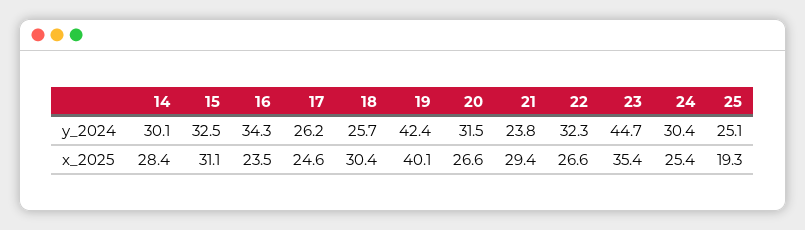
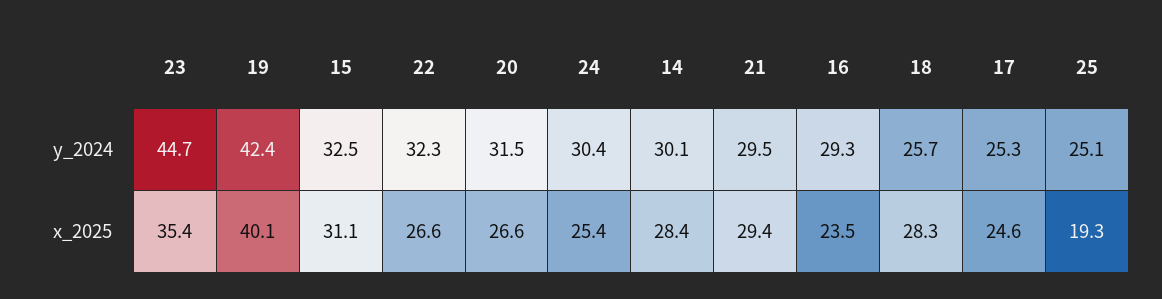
16, y_2024: 34.3 -> 29.3
17, y_2024: 26.2 -> 25.3
21, y_2024: 23.8 -> 29.5
18, x_2025: 30.4 -> 28.3

